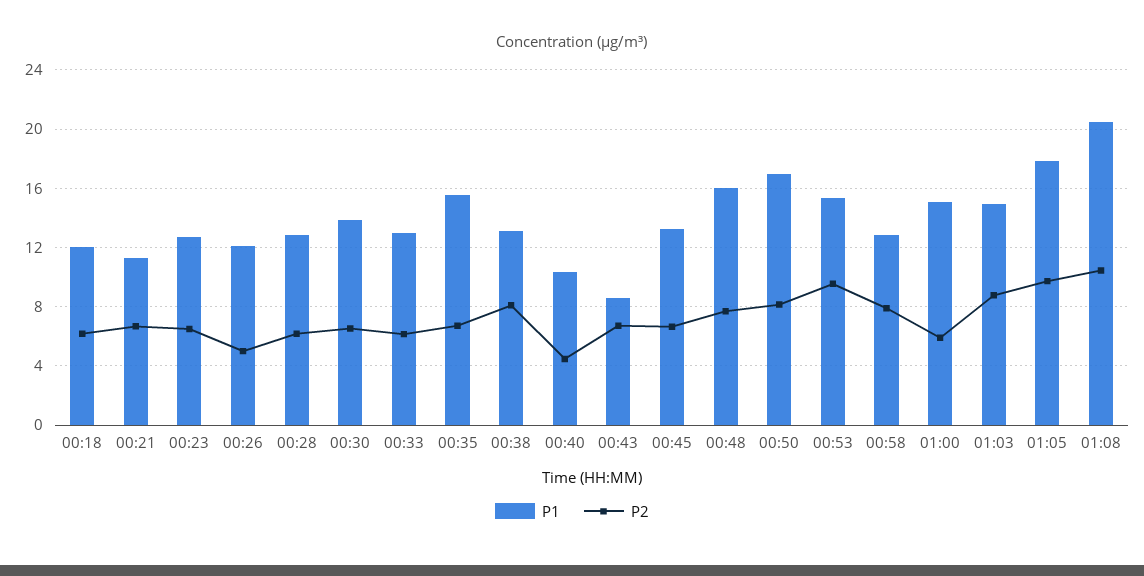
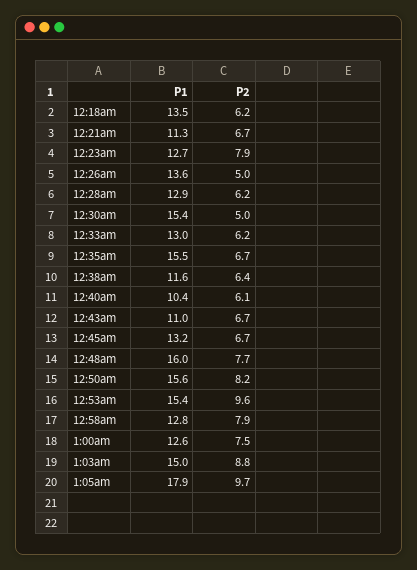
P1, 00:18: 12 -> 13.5
P2, 00:23: 6.5 -> 7.9
P1, 00:26: 12 -> 13.6
P1, 00:30: 14 -> 15.4
P2, 00:30: 6.5 -> 5
P1, 00:38: 13 -> 11.6
P2, 00:38: 8 -> 6.4
P2, 00:40: 4.5 -> 6.1
P1, 00:43: 8.5 -> 11
P1, 00:50: 17 -> 15.6
P1, 01:00: 15 -> 12.6
P2, 01:00: 6 -> 7.5
P1, 01:08: 20.5 -> none
P2, 01:08: 10.5 -> none

